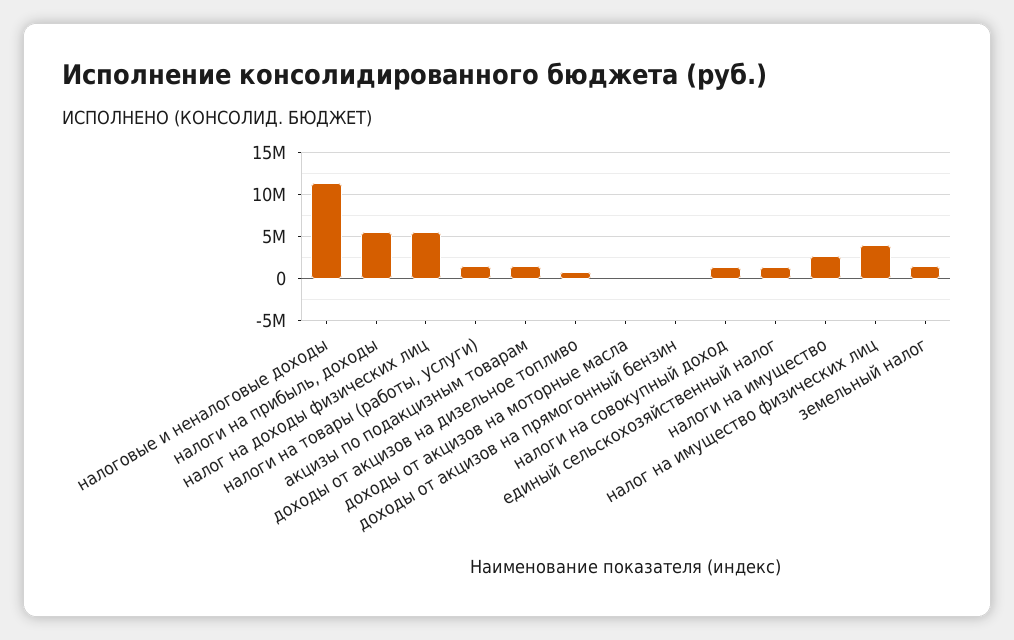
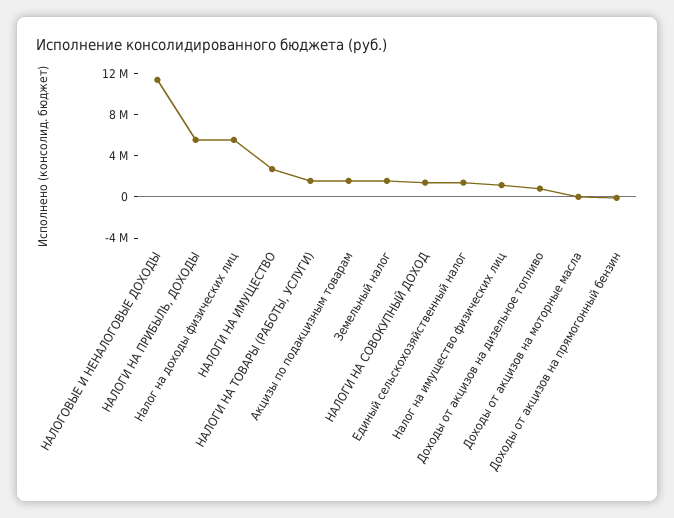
налог на имущество физических лиц: 4000000 -> 1000000

